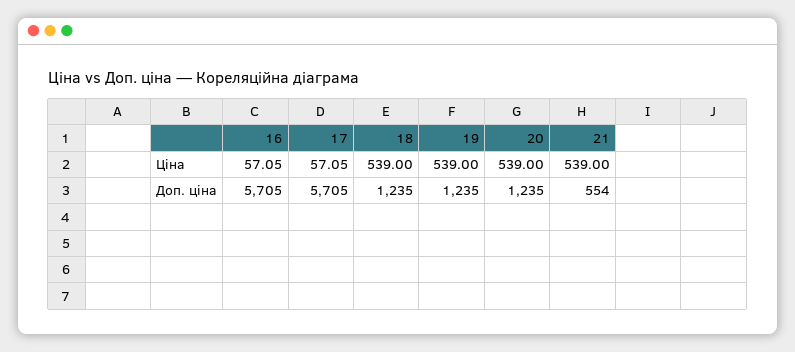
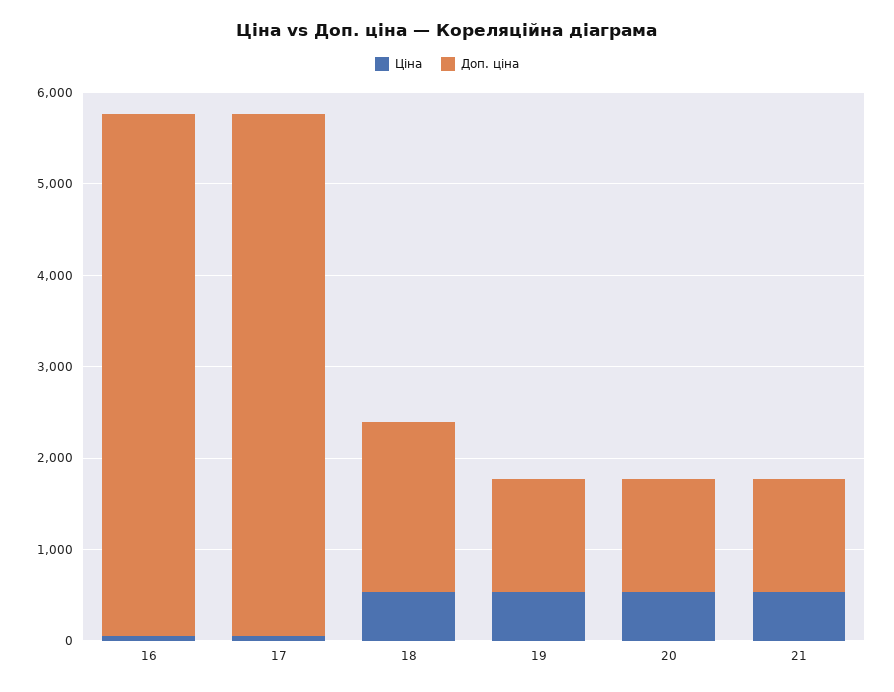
Доп. ціна, 18: 1235 -> 1800
Доп. ціна, 21: 554 -> 1200

